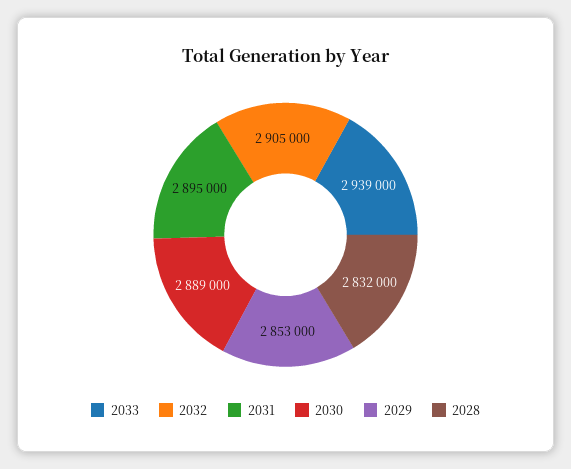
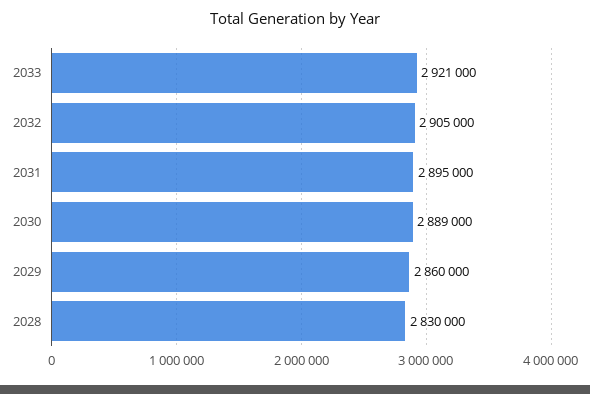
2033: 2939000 -> 2921000
2029: 2853000 -> 2860000
2028: 2832000 -> 2830000

